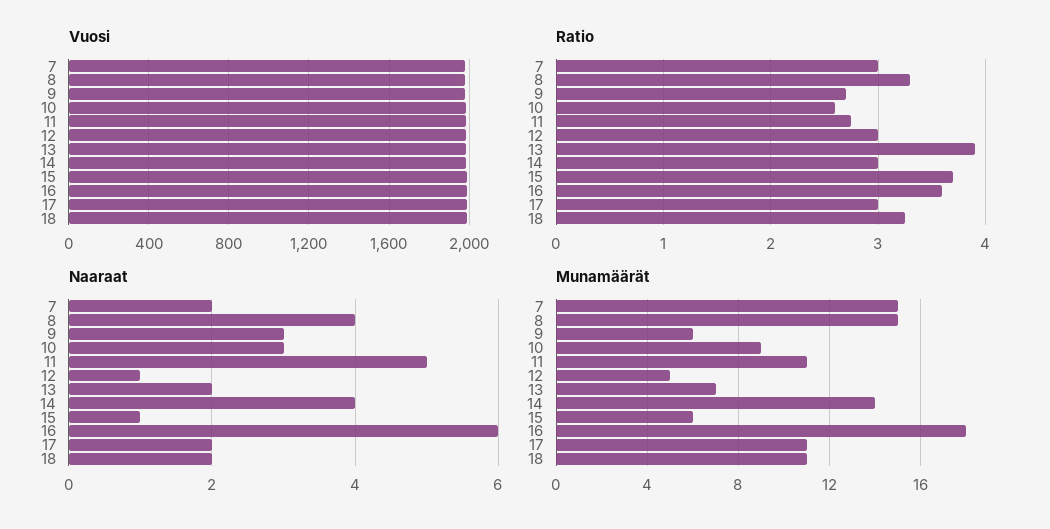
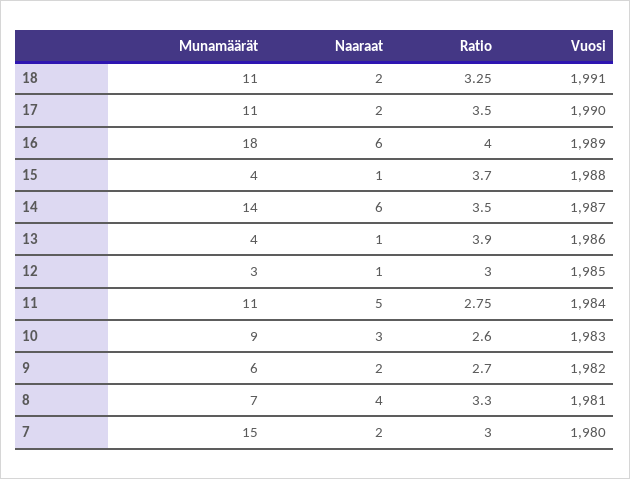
Ratio, 14: 3 -> 3.5
Ratio, 16: 3.6 -> 4
Ratio, 17: 3 -> 3.5
Naaraat, 9: 3 -> 2
Naaraat, 13: 2 -> 1
Naaraat, 14: 4 -> 6
Munamäärät, 8: 15 -> 7
Munamäärät, 12: 5 -> 3
Munamäärät, 13: 7 -> 4
Munamäärät, 15: 6 -> 4

